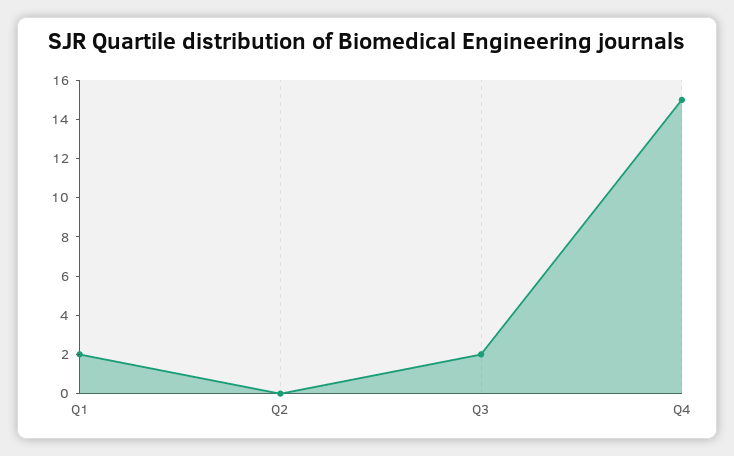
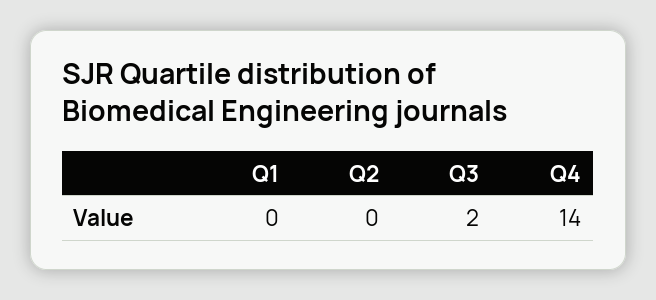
Q1: 2 -> 0
Q4: 15 -> 14

